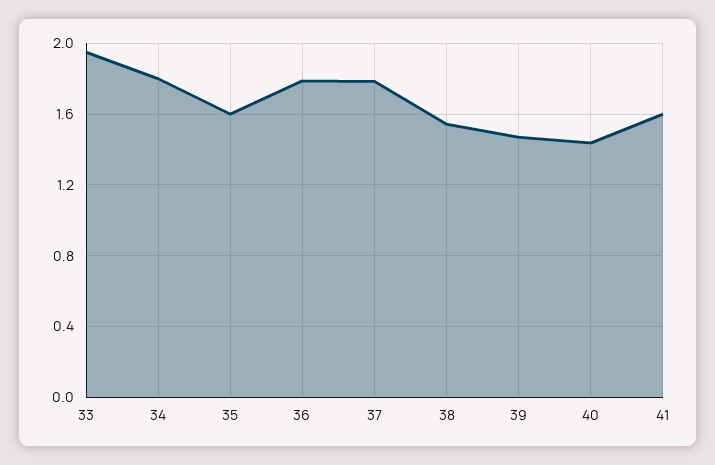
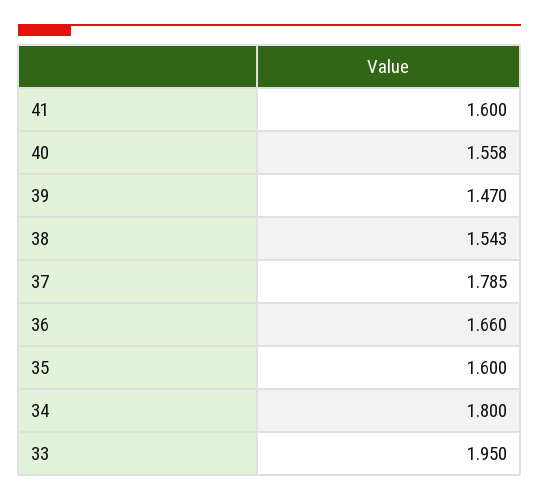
36: 1.8 -> 1.66
40: 1.45 -> 1.558

